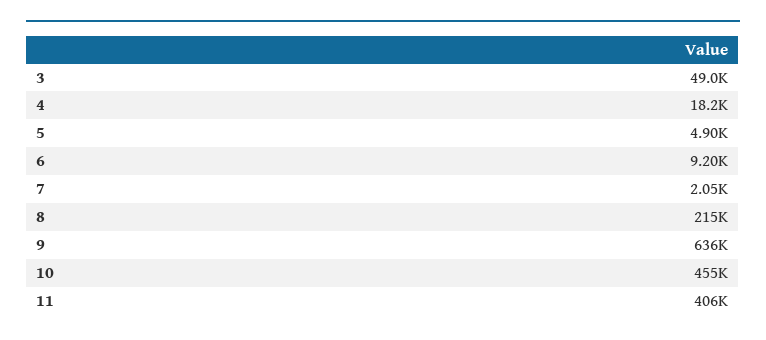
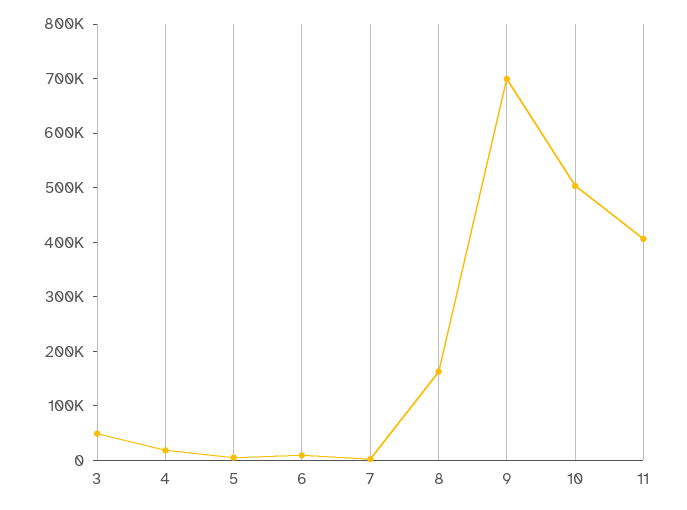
8: 215000 -> 160000
9: 636000 -> 700000
10: 455000 -> 500000

